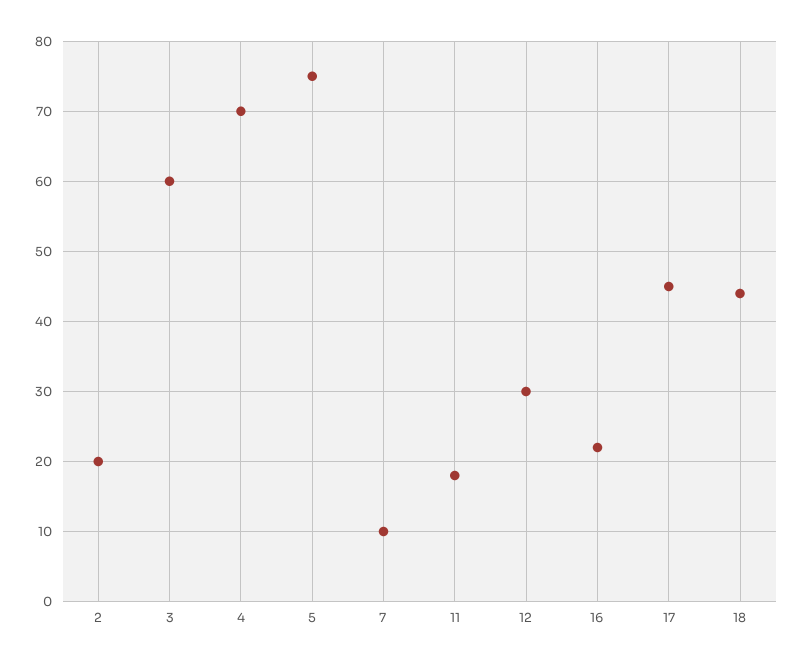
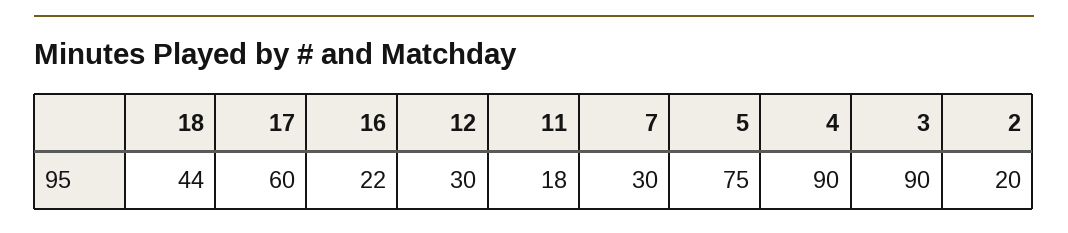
3: 60 -> 90
4: 70 -> 90
7: 10 -> 30
17: 45 -> 60

